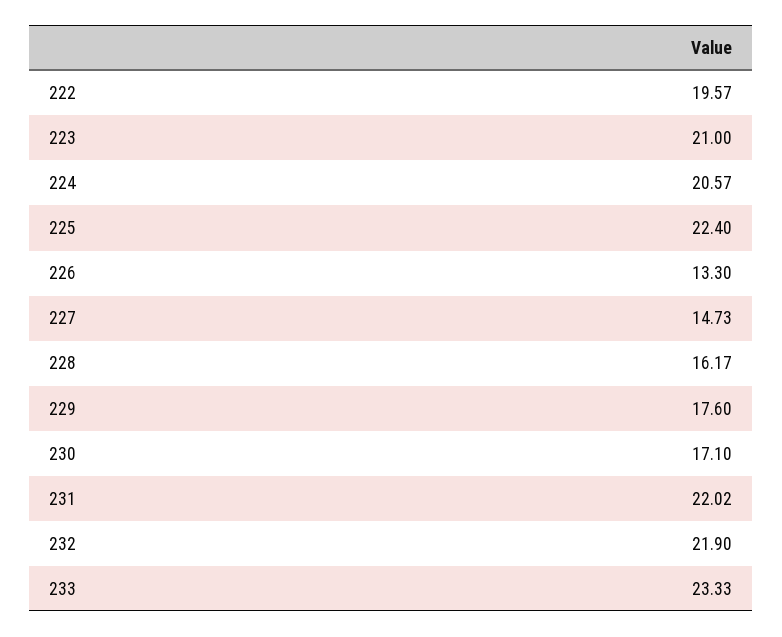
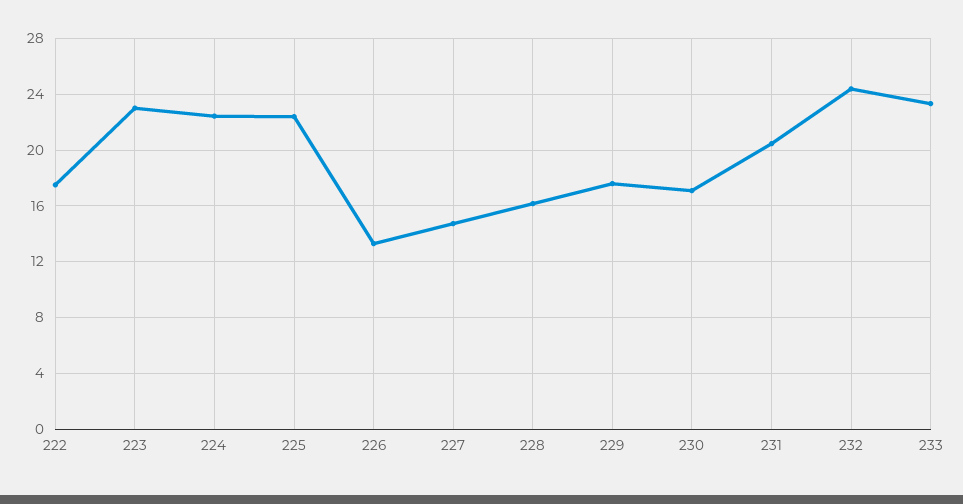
222: 19.57 -> 17.5
223: 21 -> 23
224: 20.57 -> 22.5
231: 22.02 -> 20.5
232: 21.9 -> 24.5

